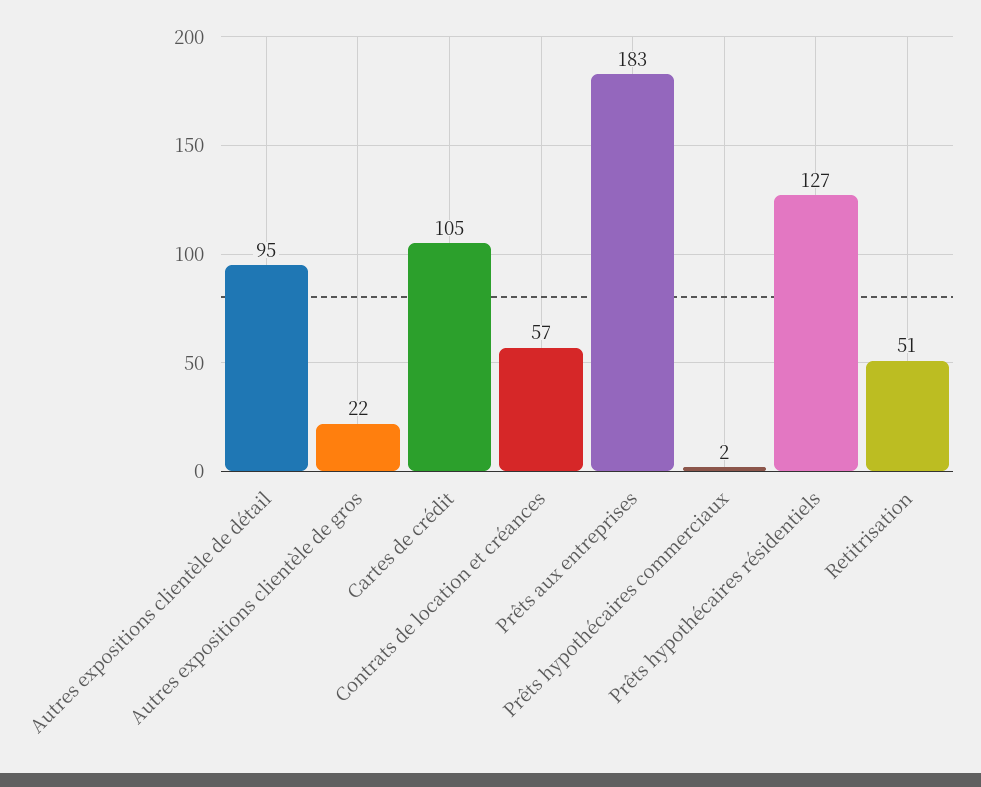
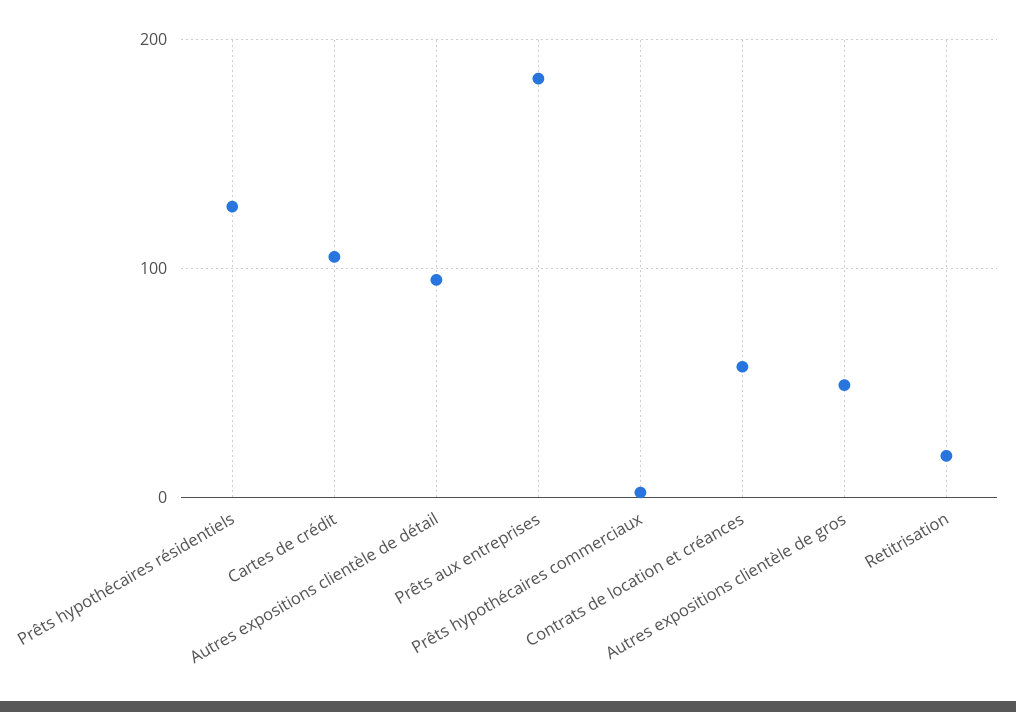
Autres expositions clientèle de gros: 22 -> 50
Retitrisation: 51 -> 20

